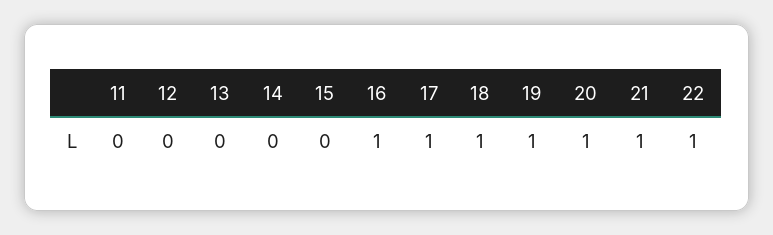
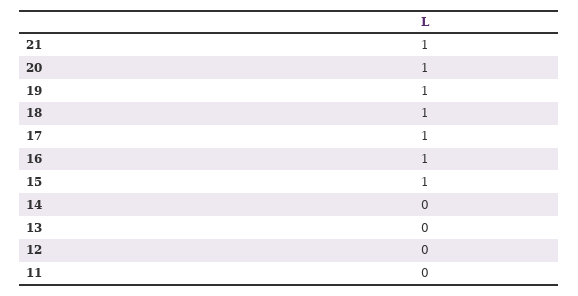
15: 0 -> 1
22: 1 -> none

